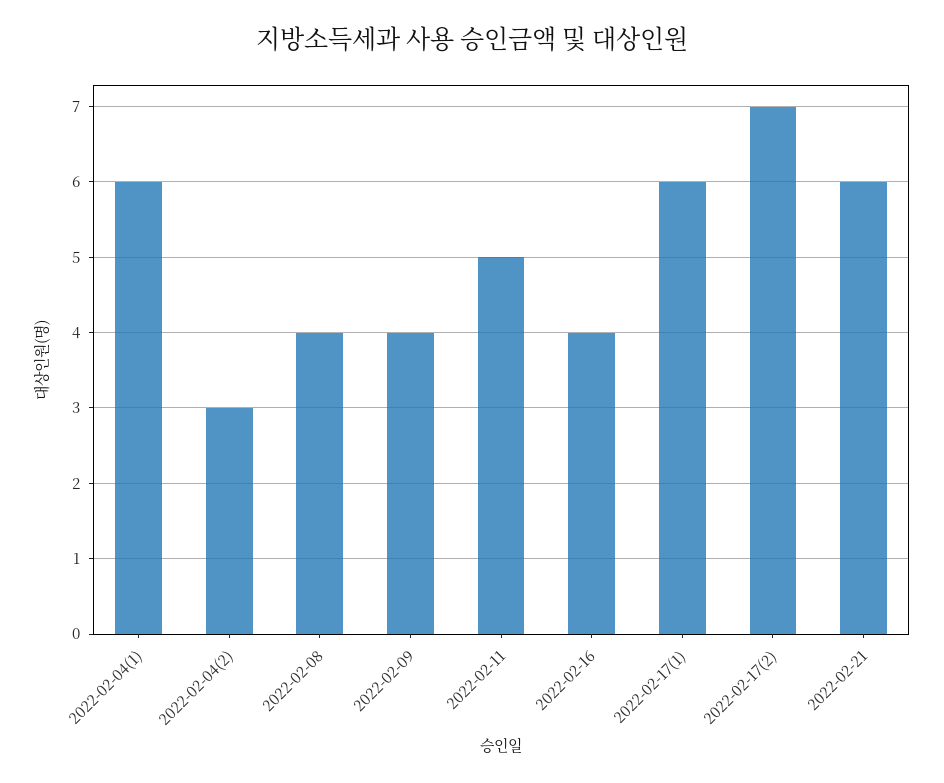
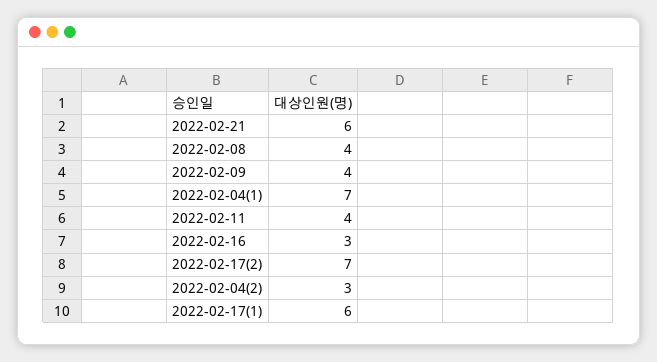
2022-02-04(1): 6 -> 7
2022-02-11: 5 -> 4
2022-02-16: 4 -> 3

